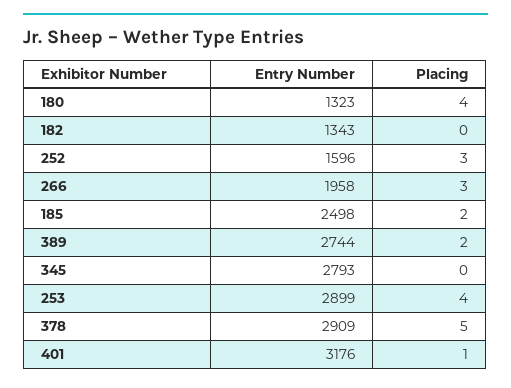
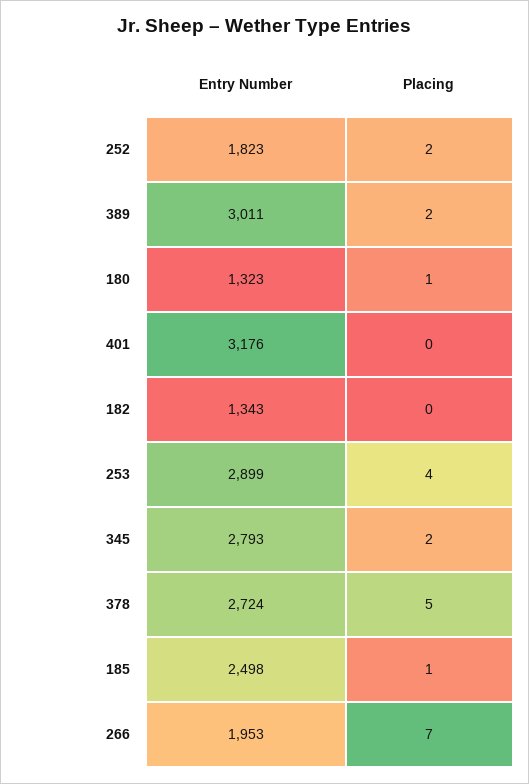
Placing, 180: 4 -> 1
Entry Number, 252: 1596 -> 1823
Placing, 252: 3 -> 2
Entry Number, 266: 1958 -> 1953
Placing, 266: 3 -> 7
Placing, 185: 2 -> 1
Entry Number, 389: 2744 -> 3011
Placing, 345: 0 -> 2
Entry Number, 378: 2909 -> 2724
Placing, 401: 1 -> 0

